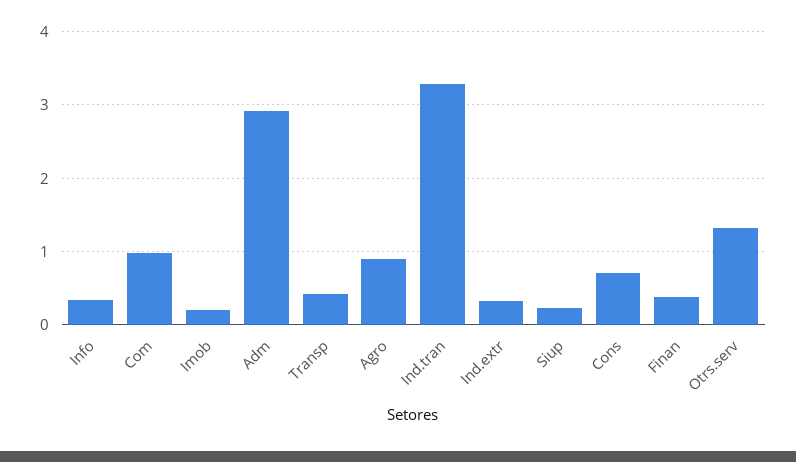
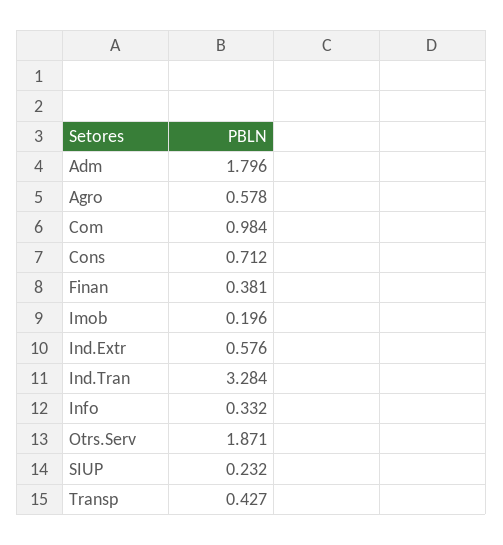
Adm: 2.9 -> 1.796
Agro: 0.9 -> 0.578
Ind.extr: 0.3 -> 0.576
Otrs.serv: 1.3 -> 1.871

